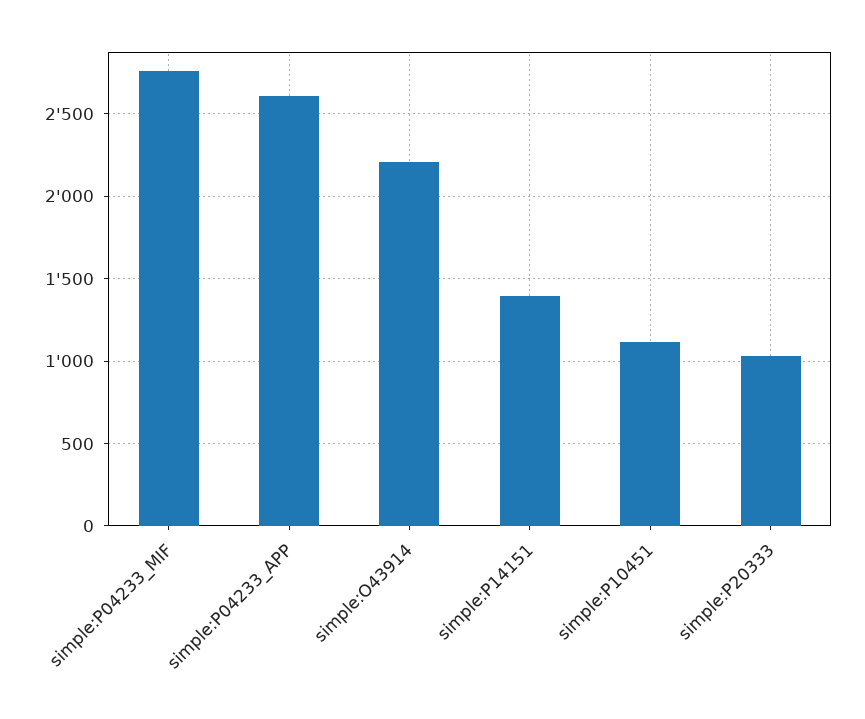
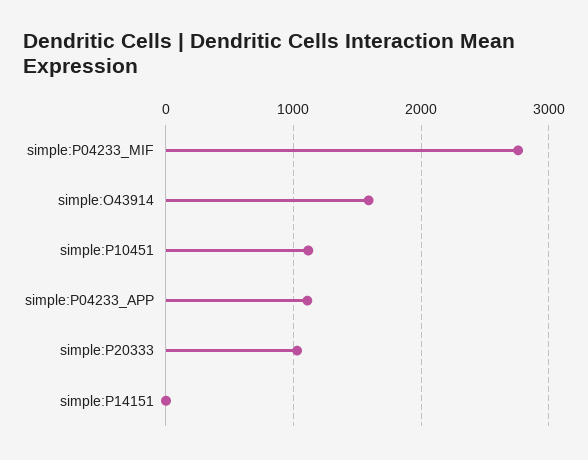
simple:P04233_APP: 2600 -> 1100
simple:O43914: 2200 -> 1600
simple:P14151: 1400 -> 0

